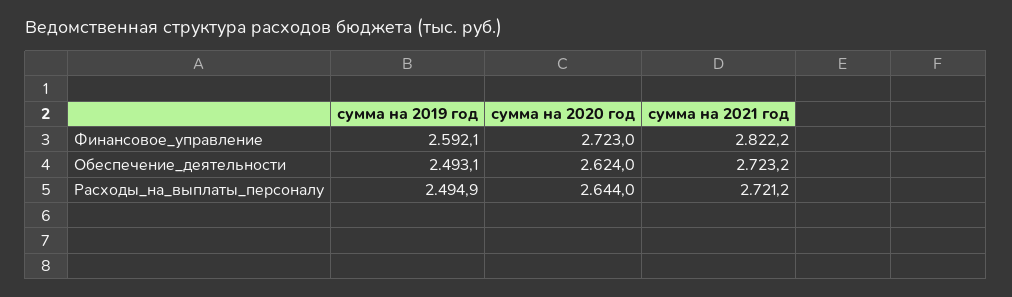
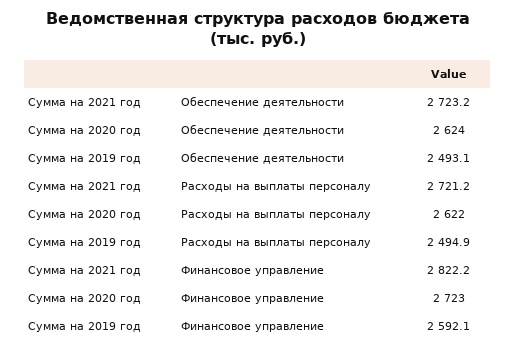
сумма на 2020 год, Расходы_на_выплаты_персоналу: 2644 -> 2622

